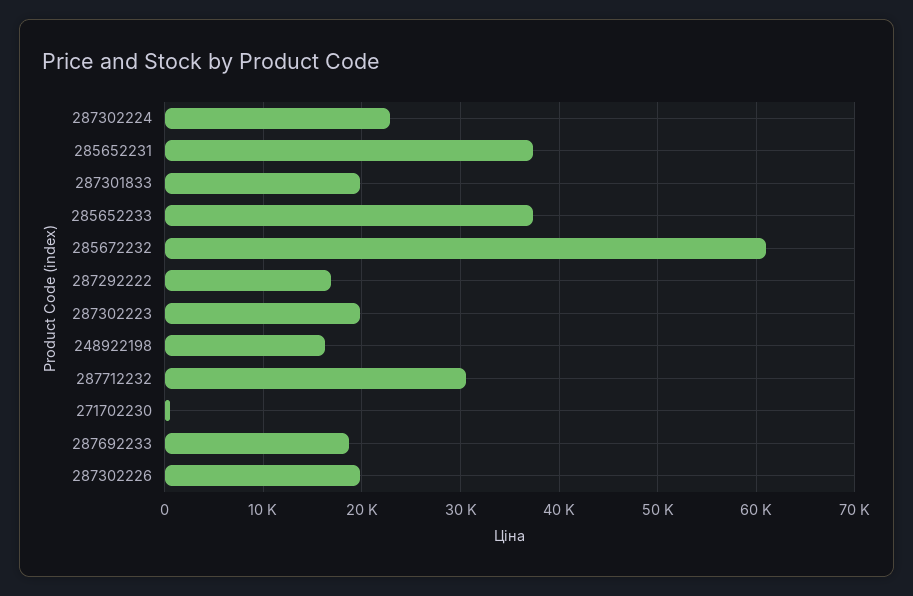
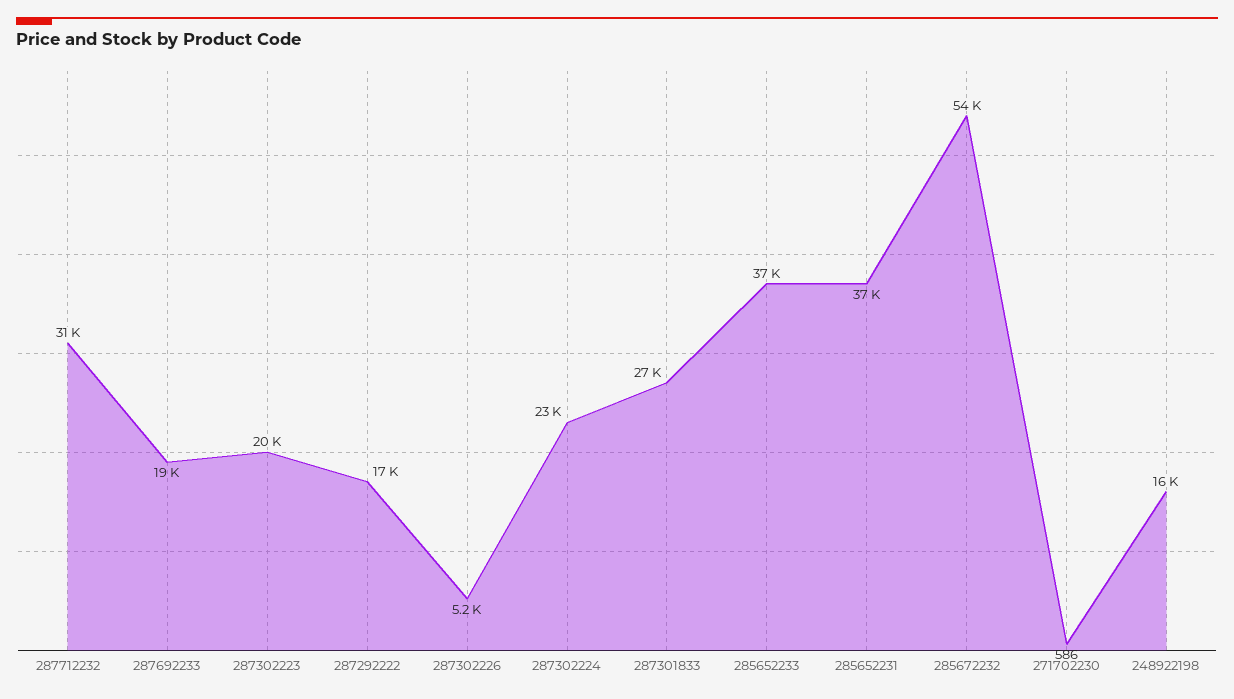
287301833: 20000 -> 27000
285672232: 61000 -> 54000
287302226: 20000 -> 5200

